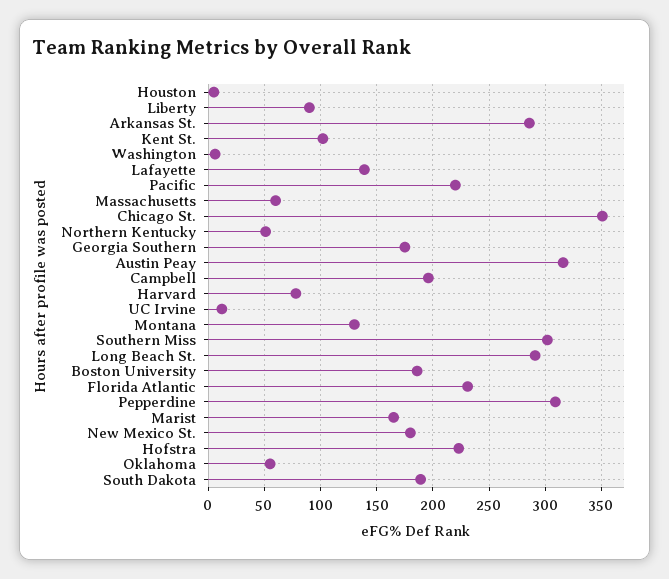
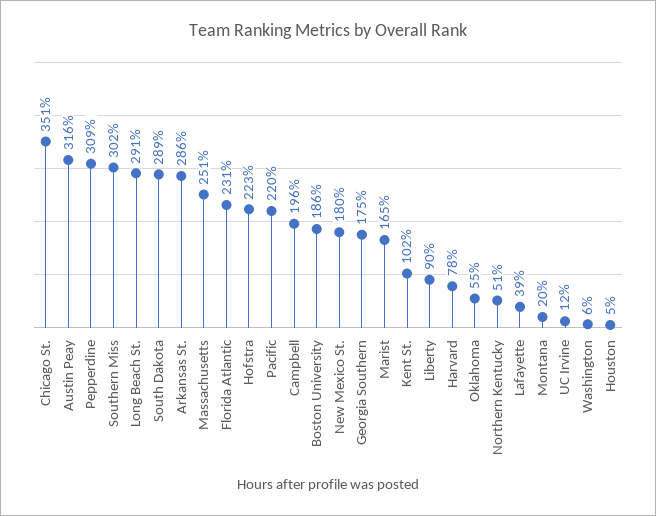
Lafayette: 140 -> 39
Massachusetts: 60 -> 251
Montana: 130 -> 20
South Dakota: 190 -> 289

